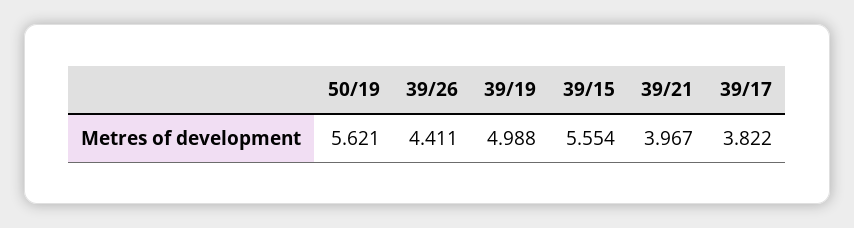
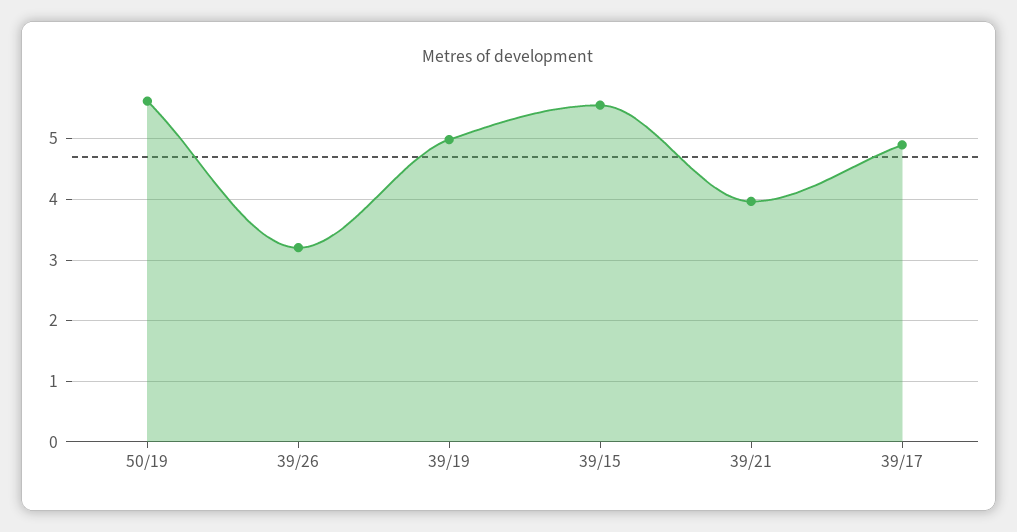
39/26: 4.411 -> 3.2
39/17: 3.822 -> 4.9

